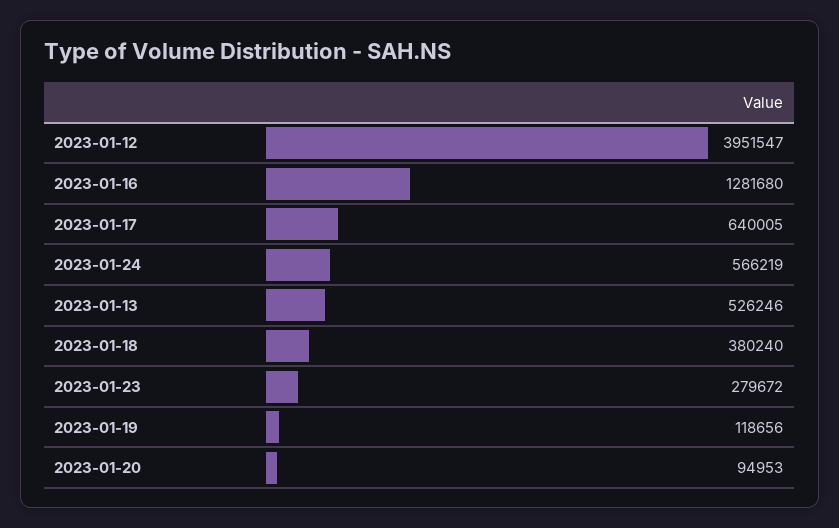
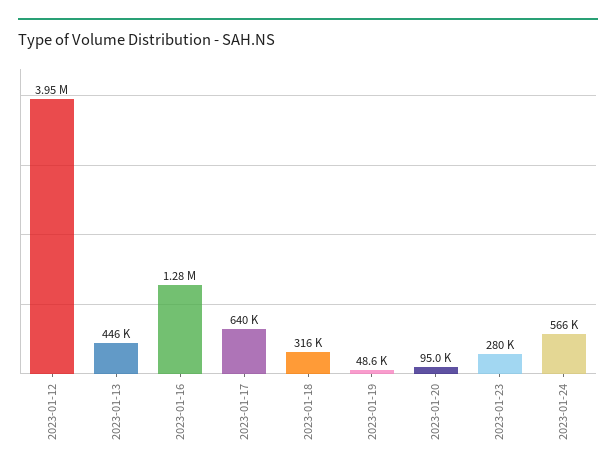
2023-01-13: 526246 -> 446000
2023-01-18: 380240 -> 316000
2023-01-19: 118656 -> 48600

